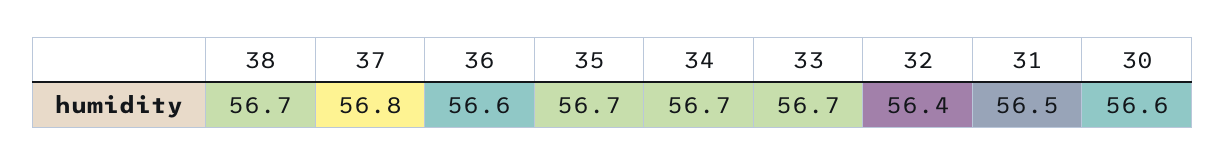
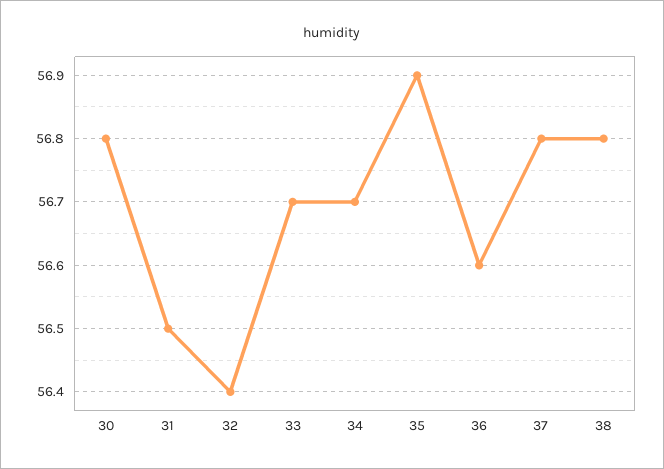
38: 56.7 -> 56.8
35: 56.7 -> 56.9
30: 56.6 -> 56.8

